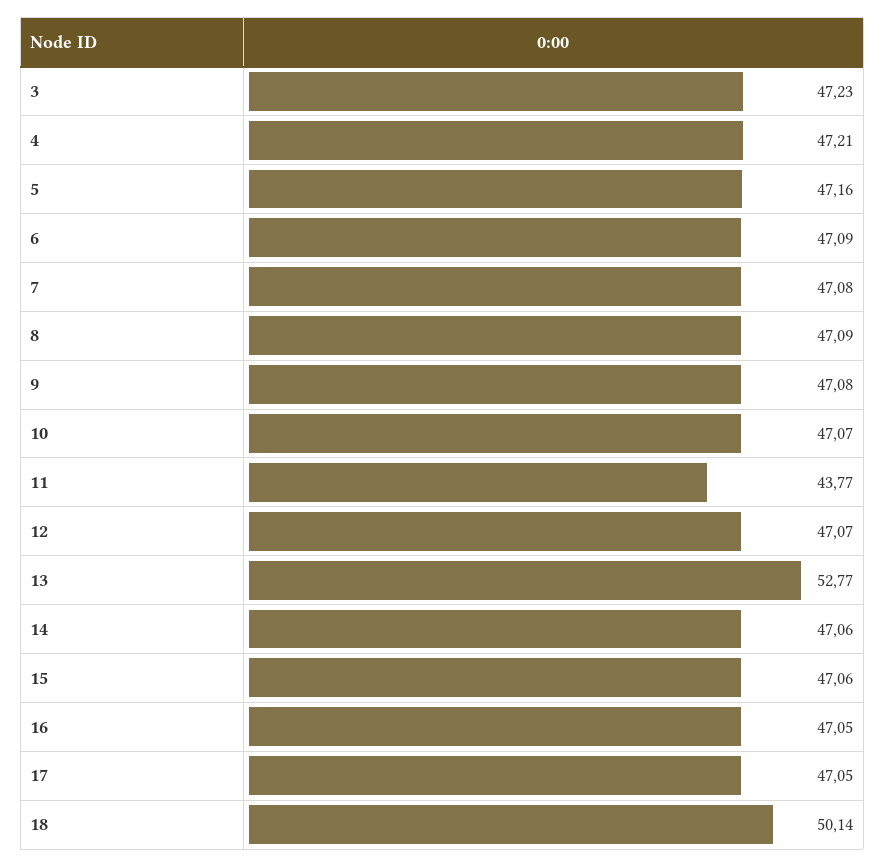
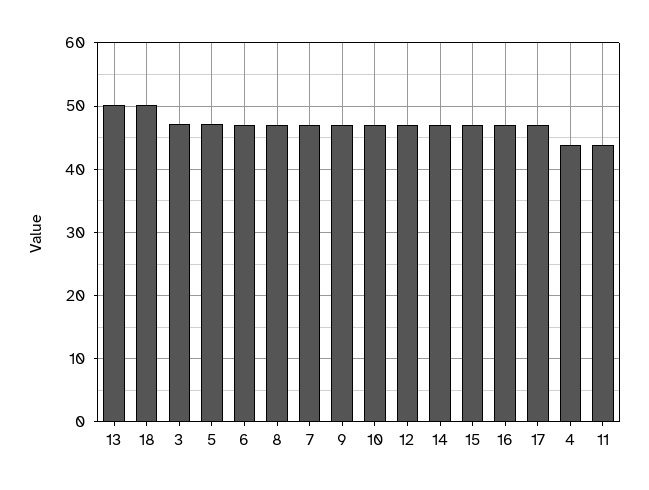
4: 47.21 -> 44
13: 52.77 -> 50

